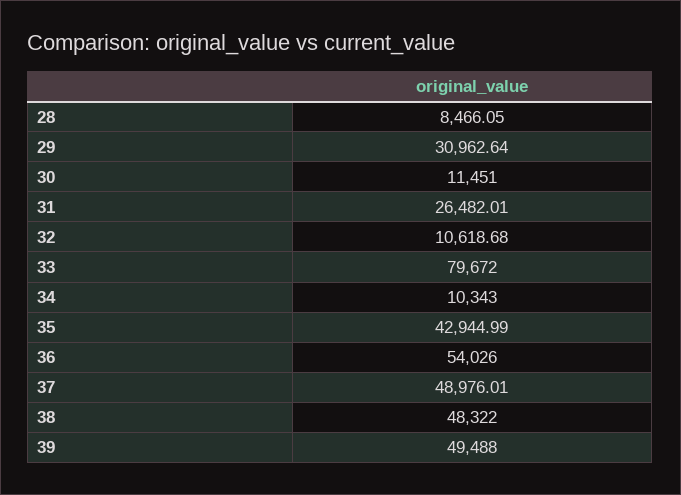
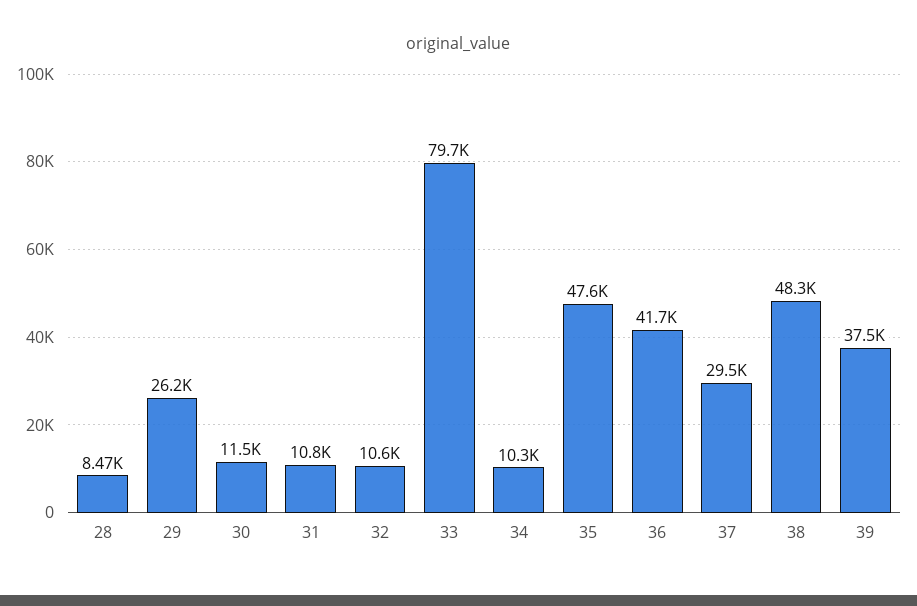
29: 30962.64 -> 26200
31: 26482.01 -> 10800
35: 42944.99 -> 47600
36: 54026 -> 41700
37: 48976.01 -> 29500
39: 49488 -> 37500

